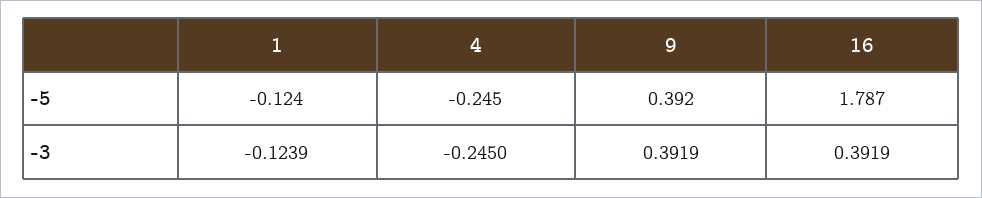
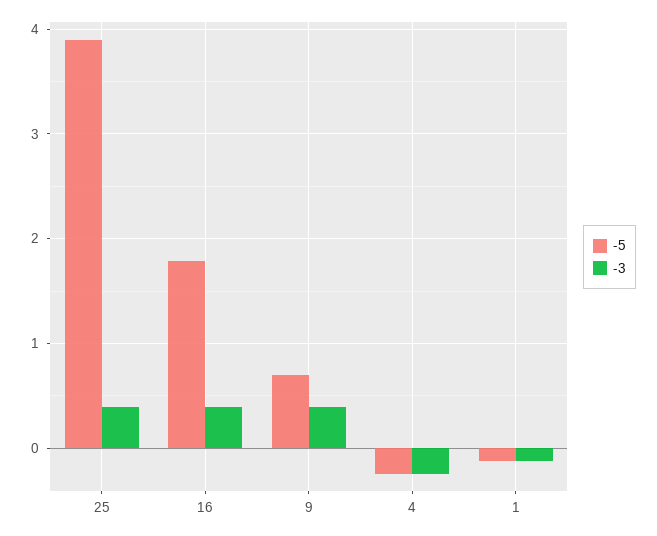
-5, 9: 0.392 -> 0.7
-5, 25: none -> 3.9
-3, 25: none -> 0.4

